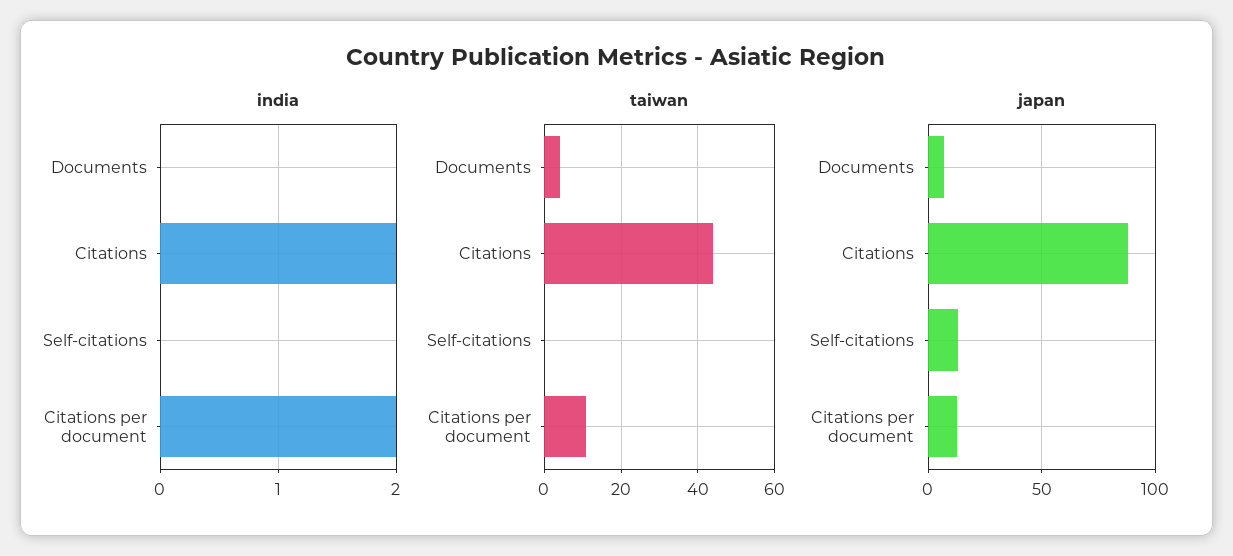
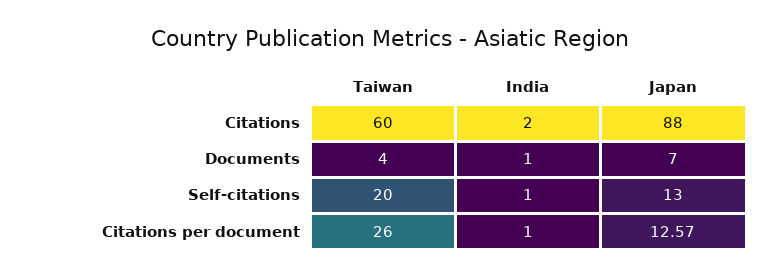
india, Documents: 0 -> 1
india, Self-citations: 0 -> 1
india, Citations per document: 2 -> 1
taiwan, Citations: 45 -> 60
taiwan, Self-citations: 0 -> 20
taiwan, Citations per document: 10 -> 26

